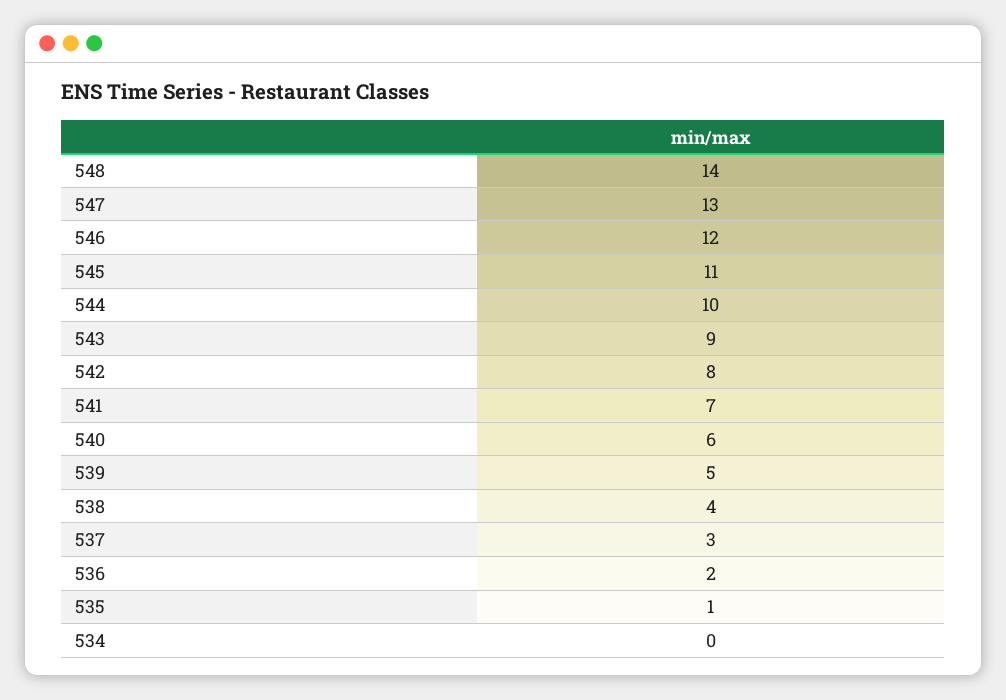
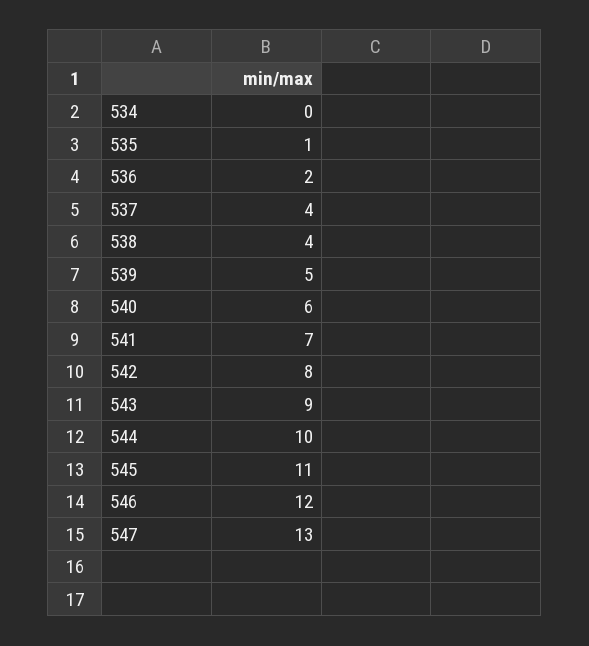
548: 14 -> none
537: 3 -> 4

